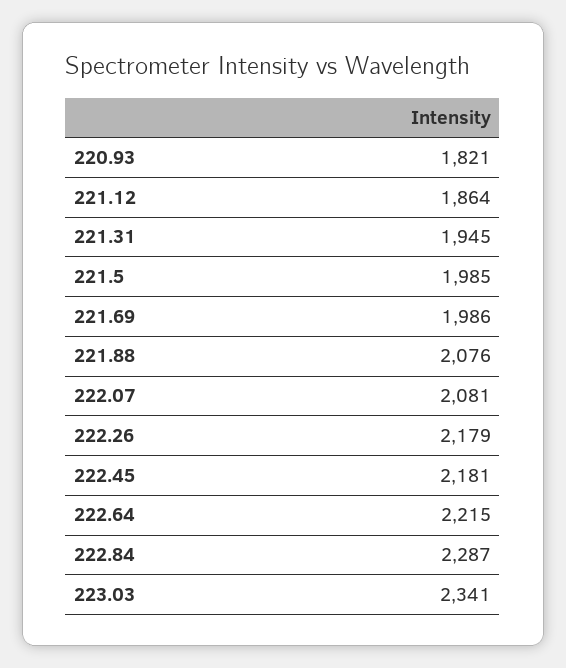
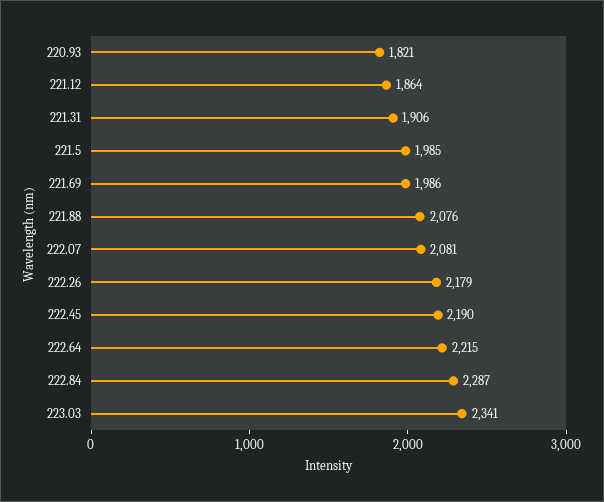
221.31: 1945 -> 1906
222.45: 2181 -> 2190

